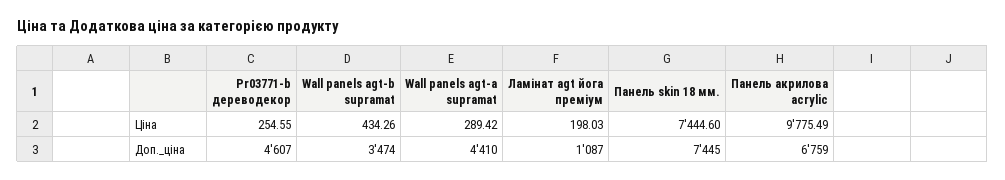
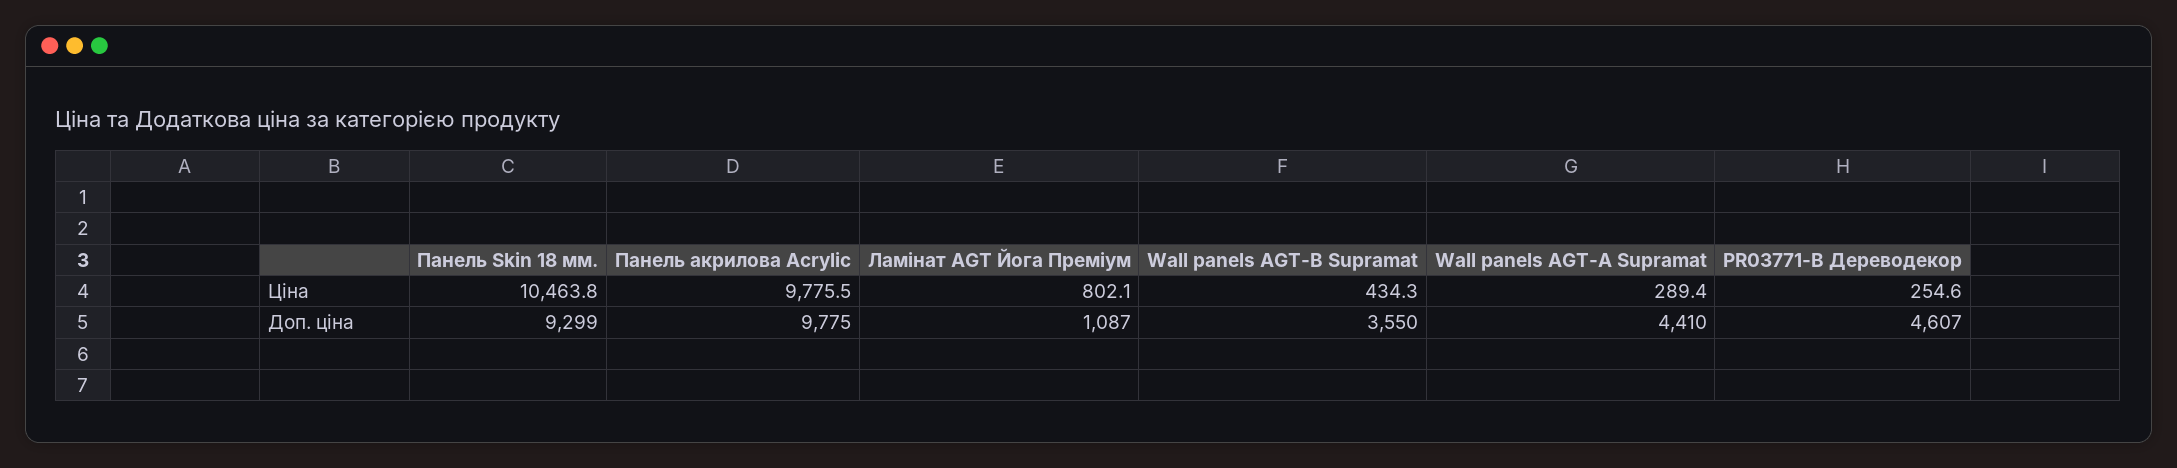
Ламінат agt йога преміум, Ціна: 198.03 -> 802.1
Панель skin 18 мм., Ціна: 7444.6 -> 10463.8
Wall panels agt-b supramat, Доп._ціна: 3474 -> 3550
Панель skin 18 мм., Доп._ціна: 7445 -> 9299
Панель акрилова acrylic, Доп._ціна: 6759 -> 9775

